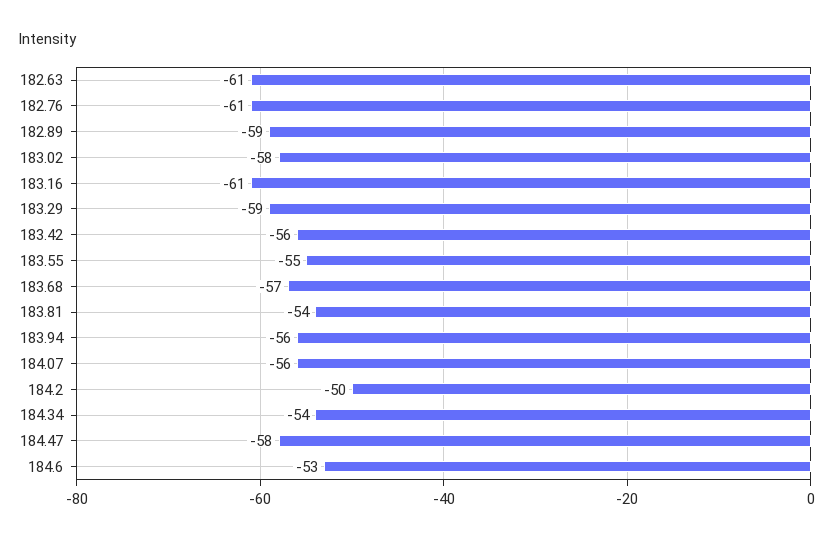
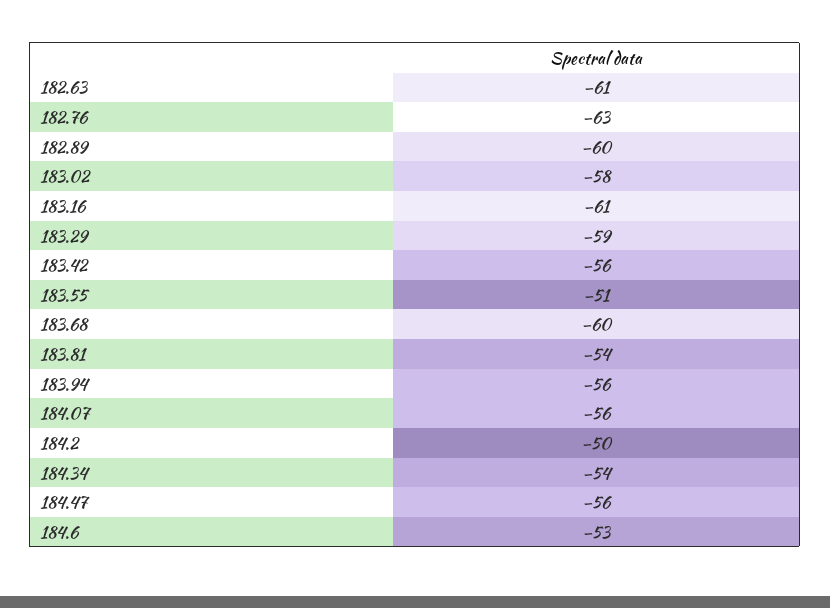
182.76: -61 -> -63
182.89: -59 -> -60
183.55: -55 -> -51
183.68: -57 -> -60
184.47: -58 -> -56

